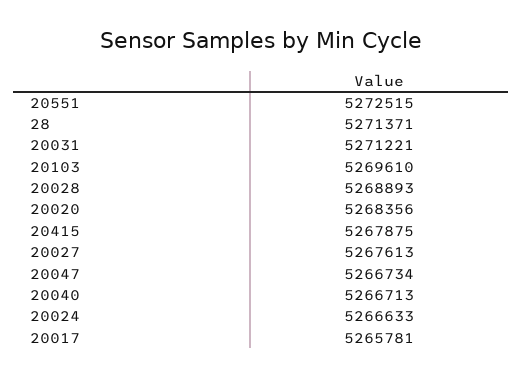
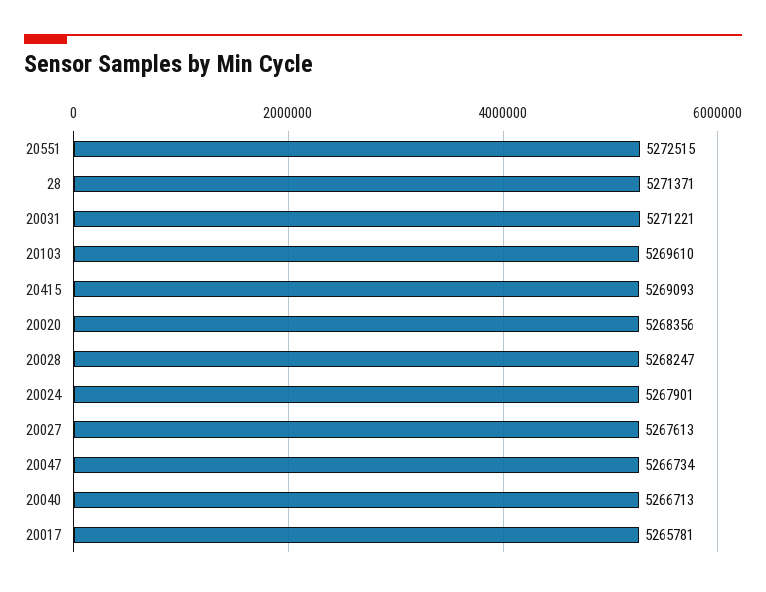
20028: 5268893 -> 5268247
20415: 5267875 -> 5269093
20024: 5266633 -> 5267901

